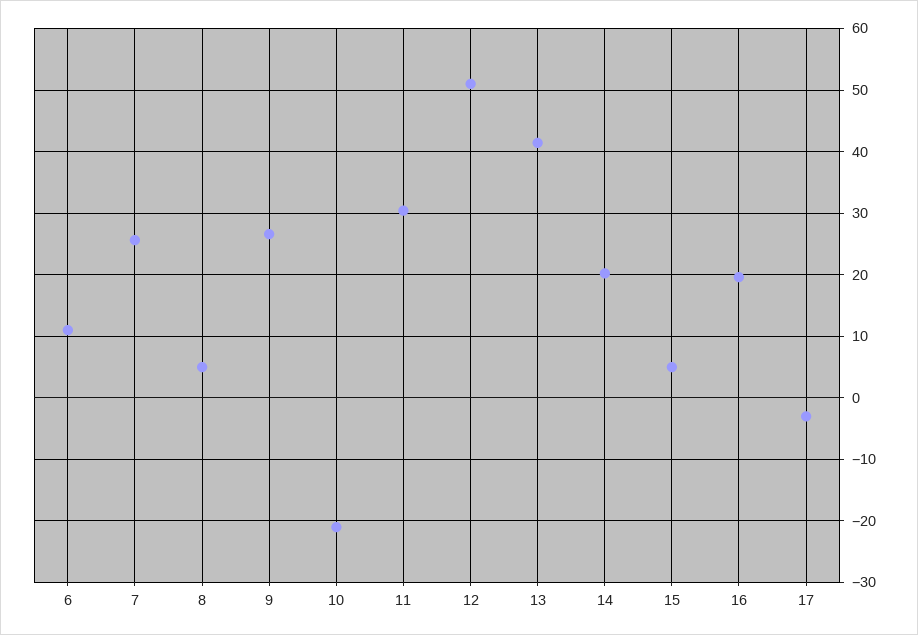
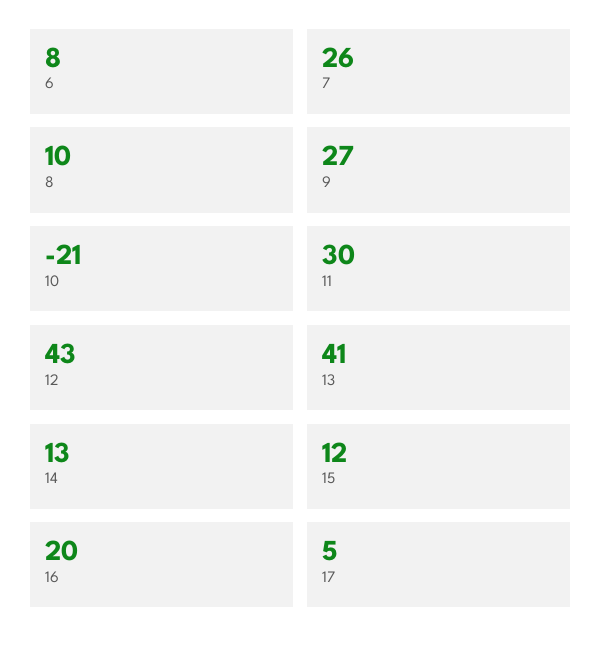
6: 11 -> 8
8: 5 -> 10
12: 51 -> 43
14: 20 -> 13
15: 5 -> 12
17: -3 -> 5

